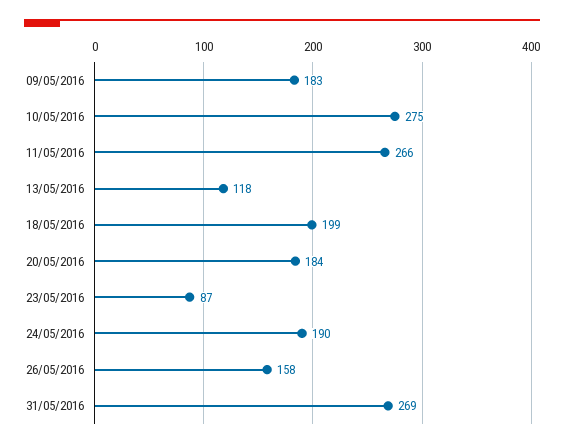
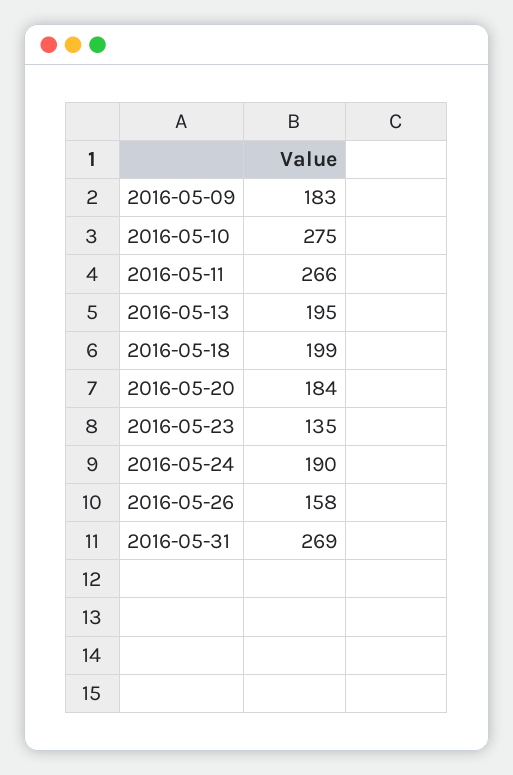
13/05/2016: 118 -> 195
23/05/2016: 87 -> 135

